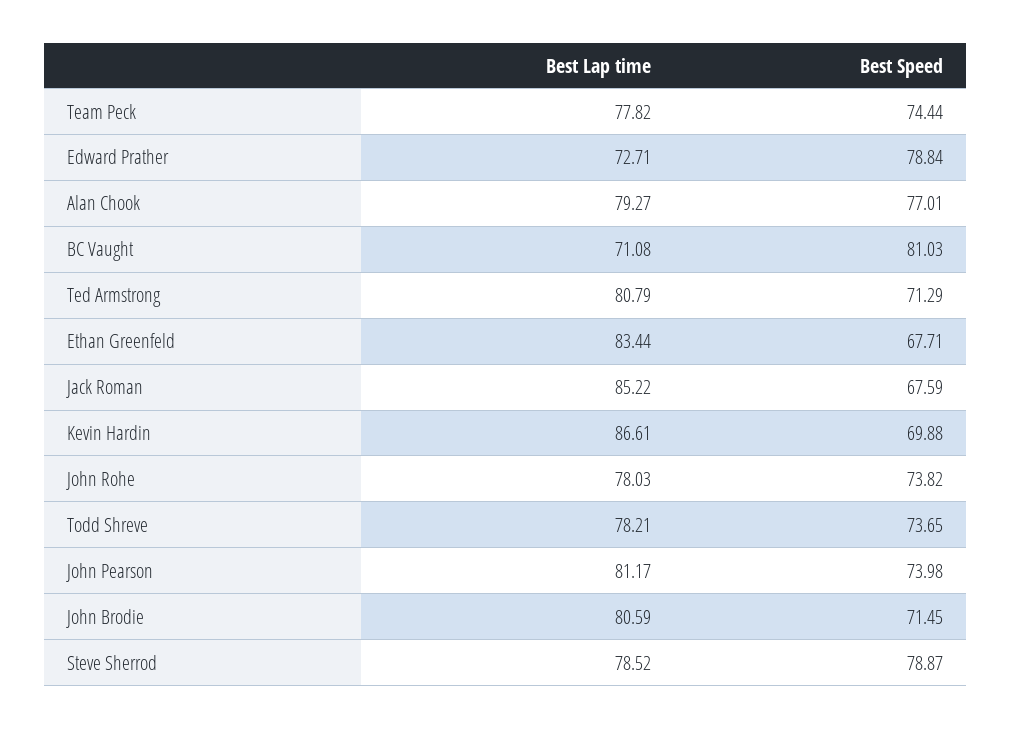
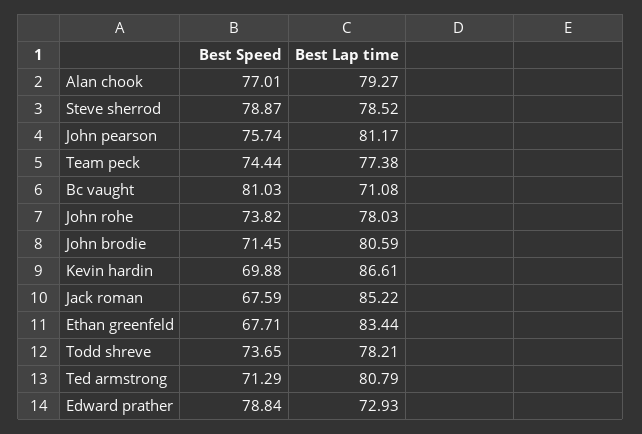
Best Lap time, Team Peck: 77.82 -> 77.38
Best Lap time, Edward Prather: 72.71 -> 72.93
Best Speed, John Pearson: 73.98 -> 75.74

